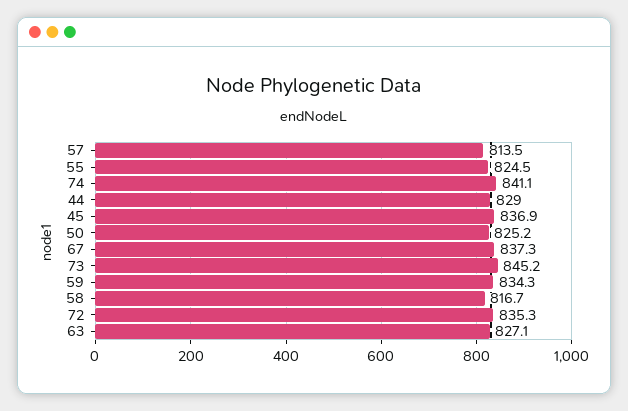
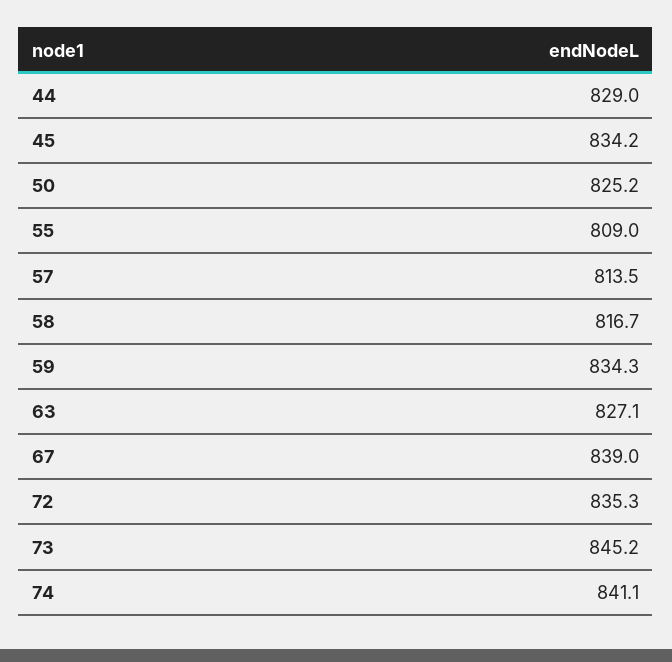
55: 824.5 -> 809
45: 836.9 -> 834.2
67: 837.3 -> 839

